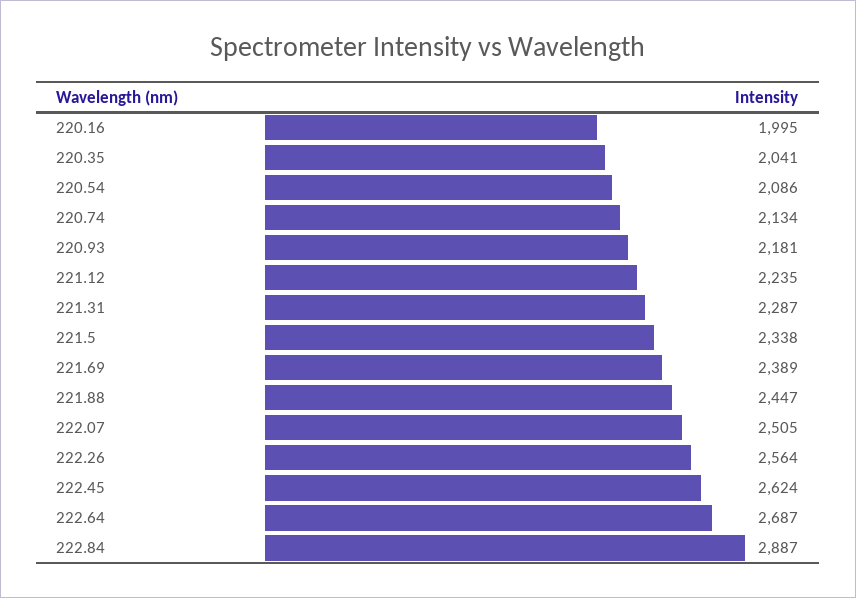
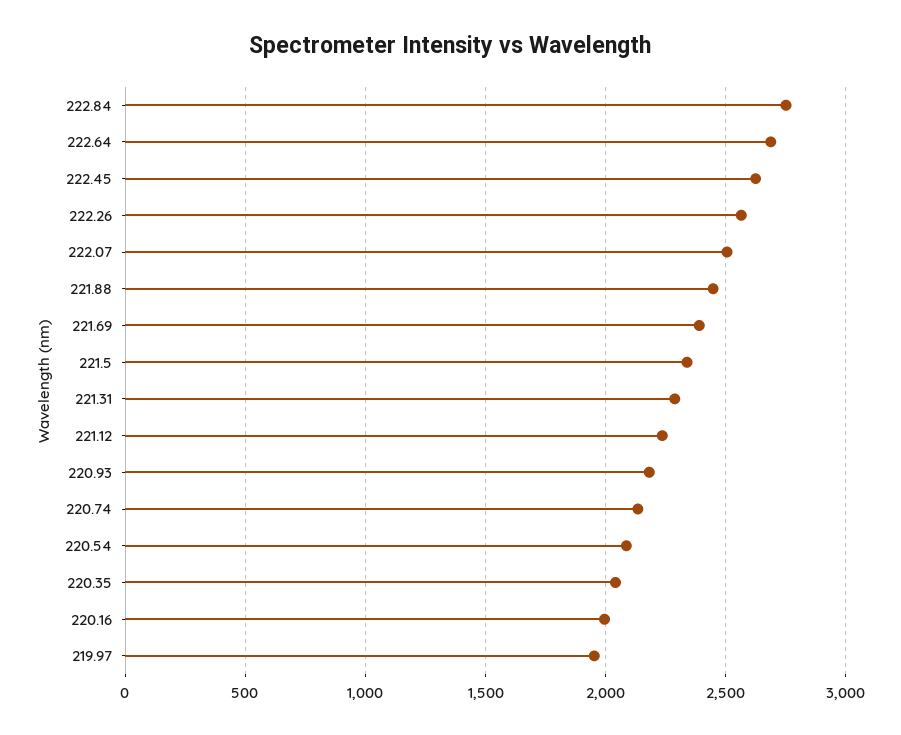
222.84: 2887 -> 2750
219.97: none -> 1950

